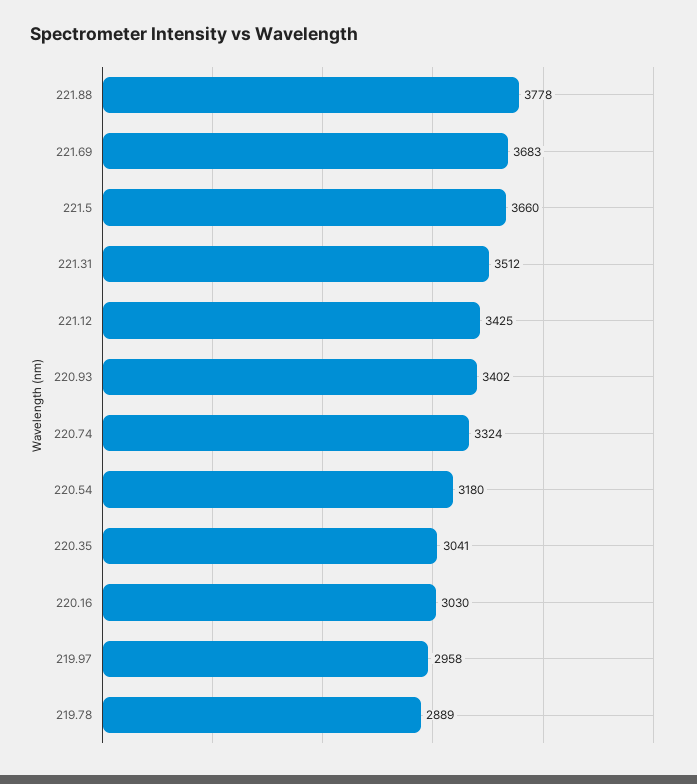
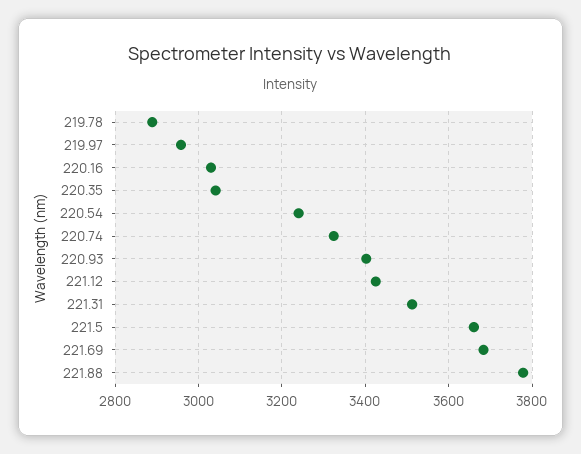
220.54: 3180 -> 3240

